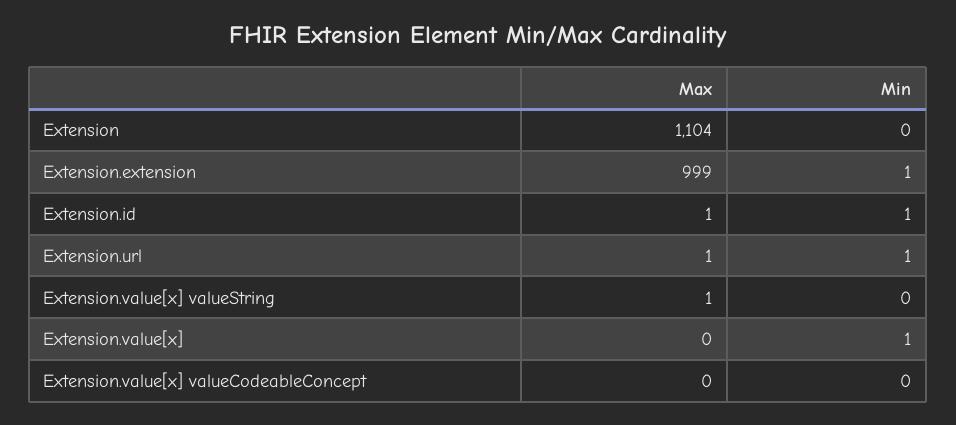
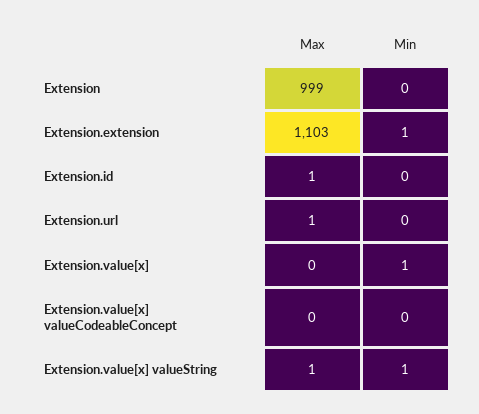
Max, Extension: 1104 -> 999
Max, Extension.extension: 999 -> 1103
Min, Extension.id: 1 -> 0
Min, Extension.url: 1 -> 0
Min, Extension.value[x] valueString: 0 -> 1

